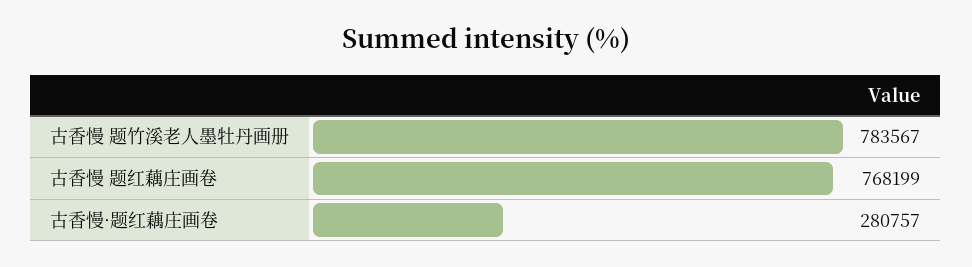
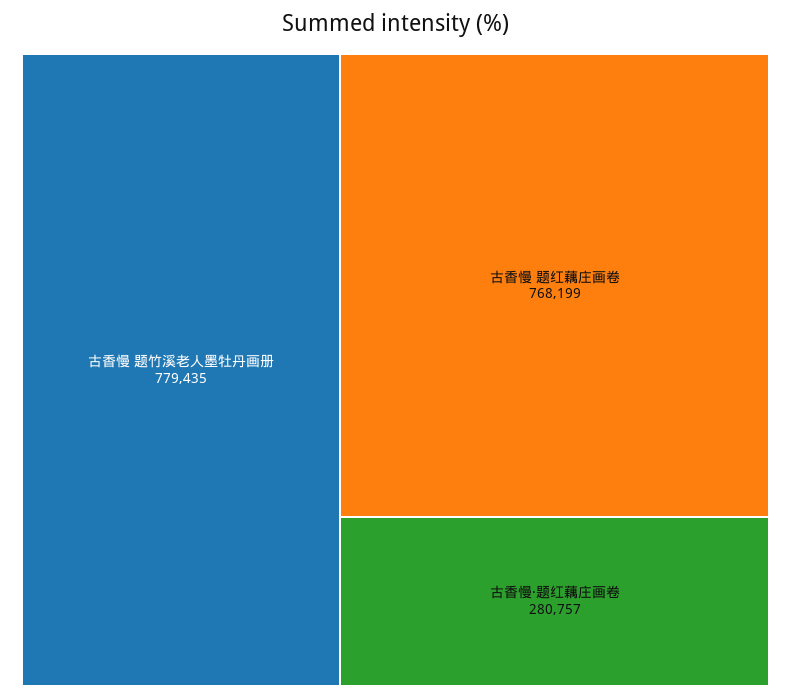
古香慢 题竹溪老人墨牡丹画册: 783567 -> 779435

